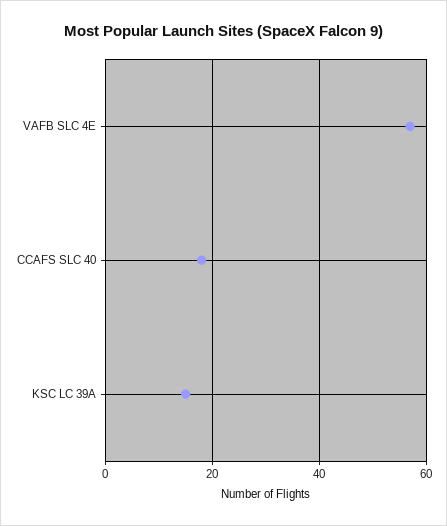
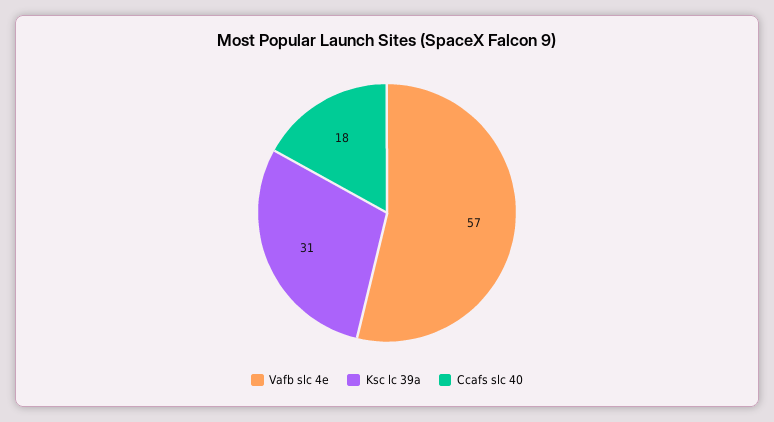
KSC LC 39A: 15 -> 31

